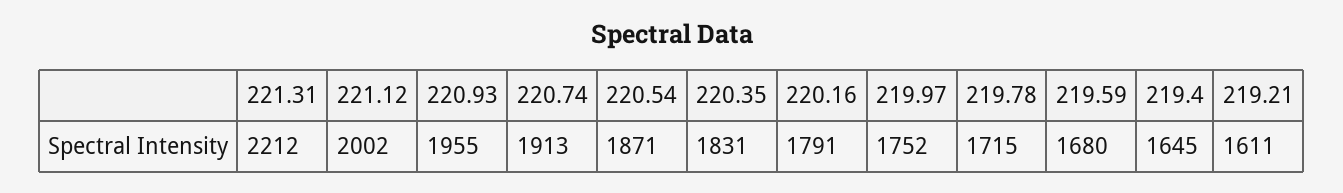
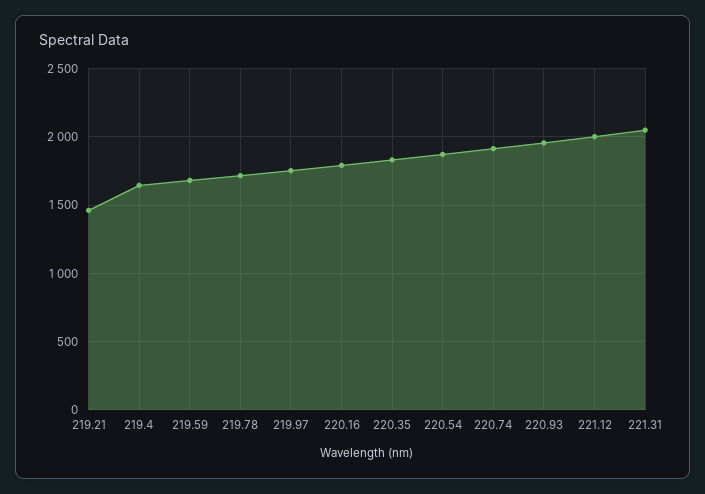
221.31: 2212 -> 2050
219.21: 1611 -> 1450

